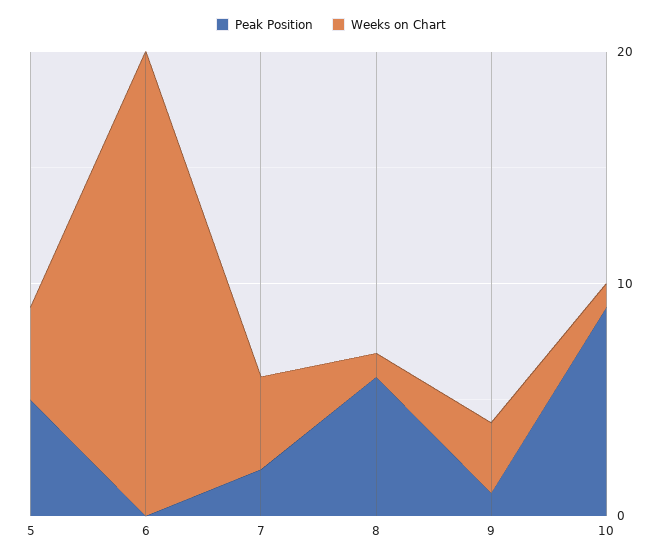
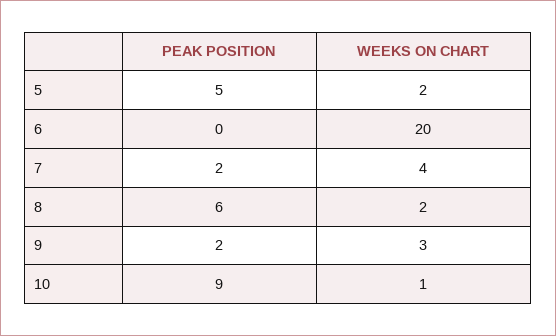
Weeks on Chart, 5: 4 -> 2
Weeks on Chart, 8: 1 -> 2
Peak Position, 9: 1 -> 2

